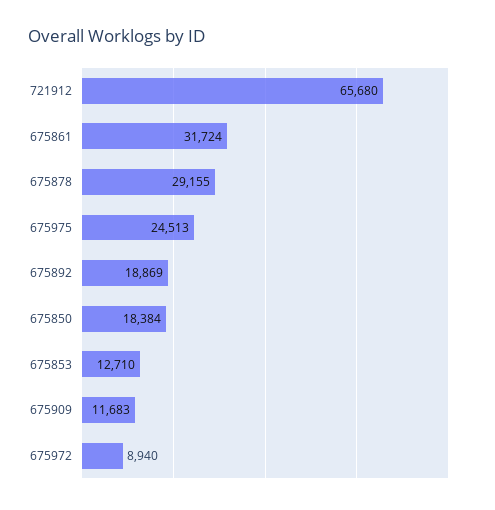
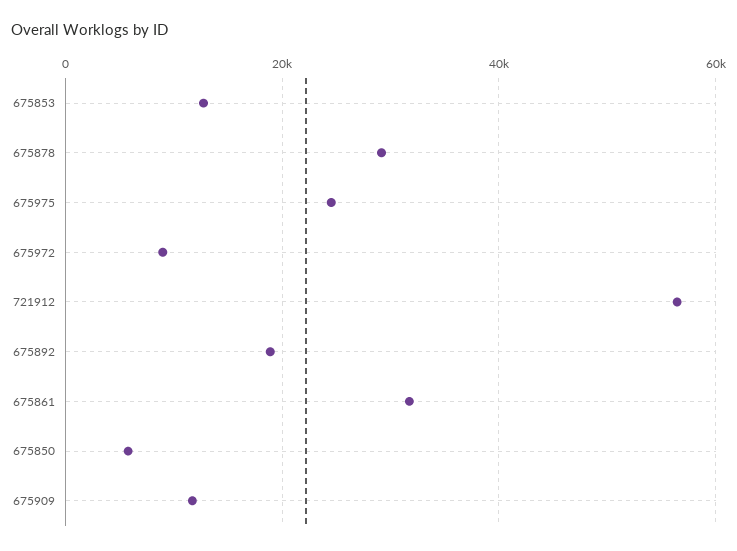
721912: 65680 -> 56000
675850: 18384 -> 6000

